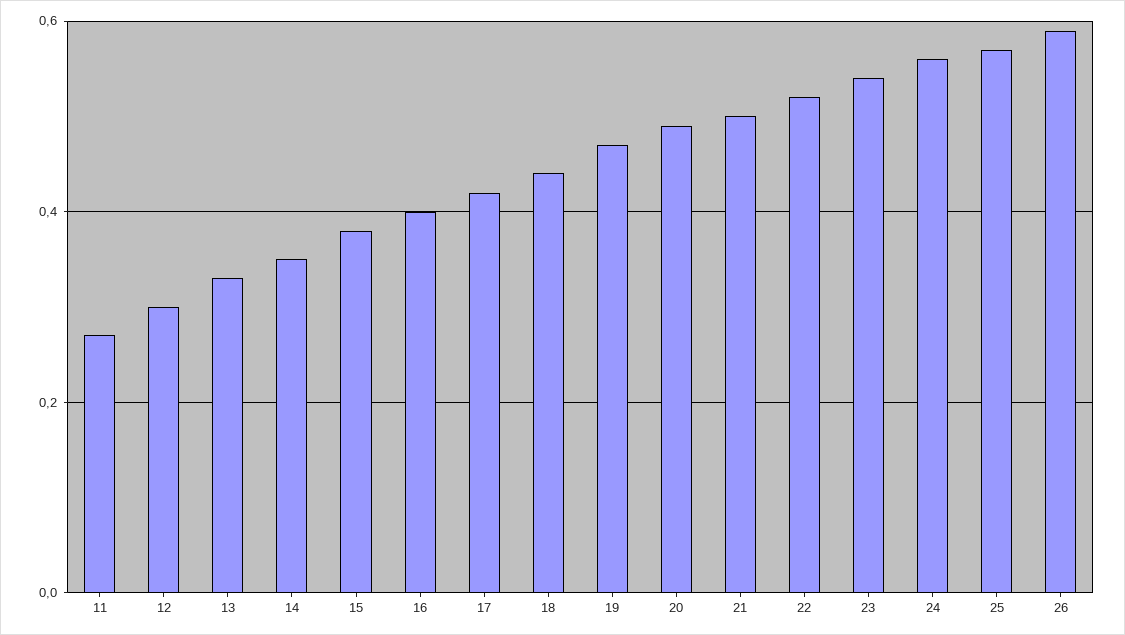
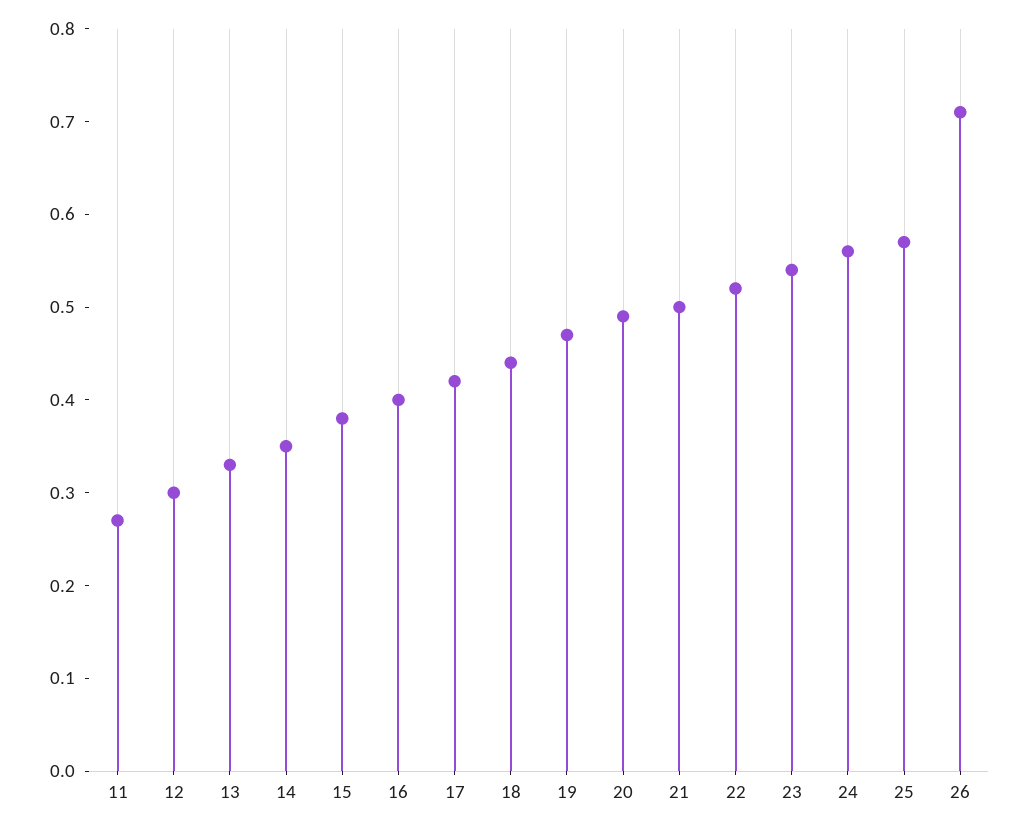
26: 0.6 -> 0.71

